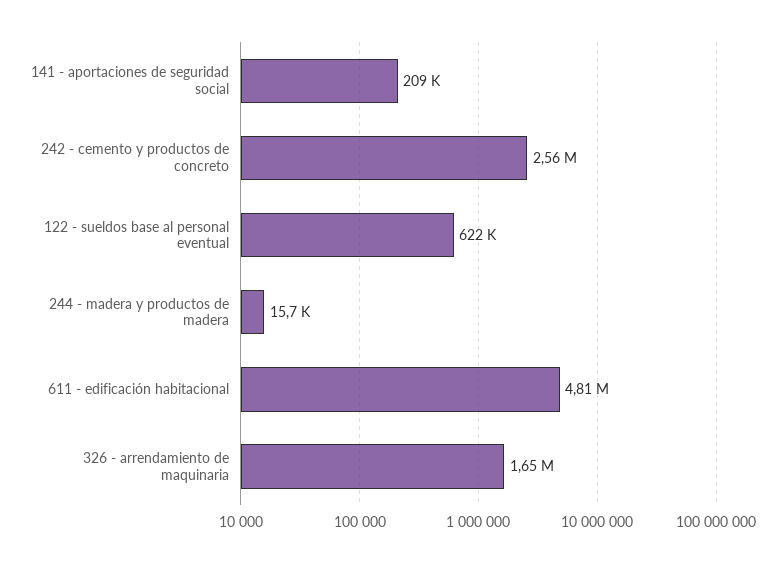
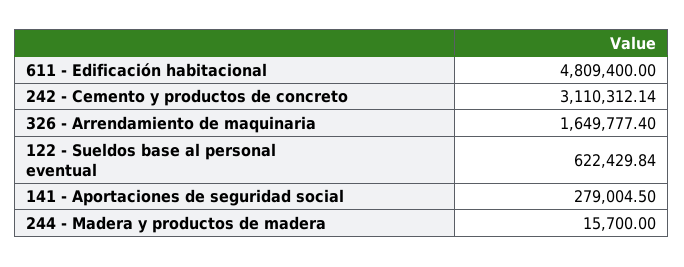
141 - aportaciones de seguridad social: 209000 -> 279004.5
242 - cemento y productos de concreto: 2560000 -> 3110312.14

